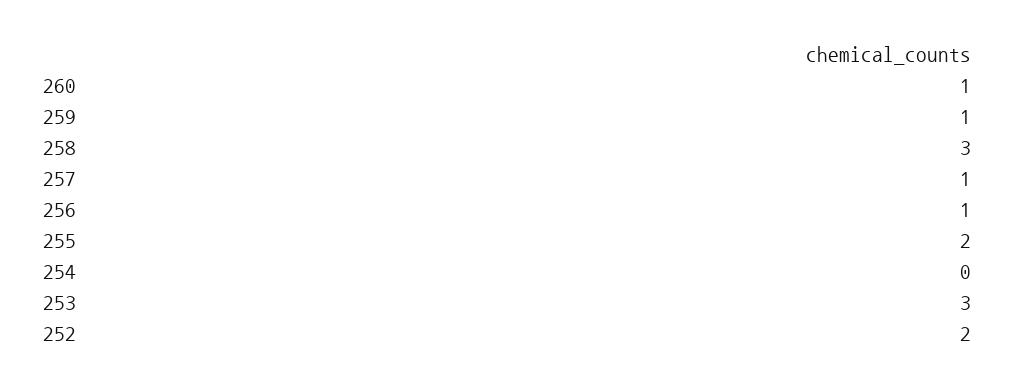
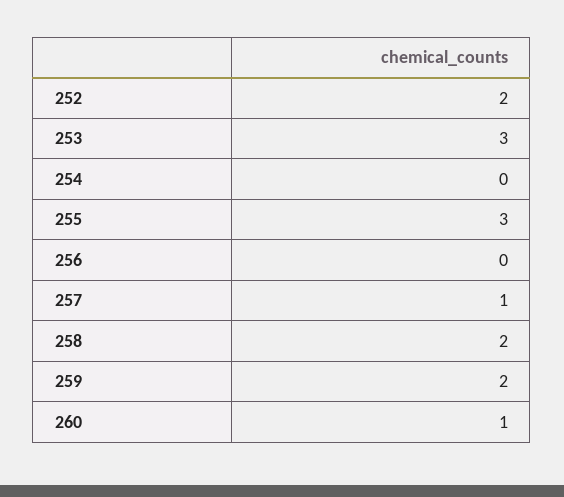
259: 1 -> 2
258: 3 -> 2
256: 1 -> 0
255: 2 -> 3

